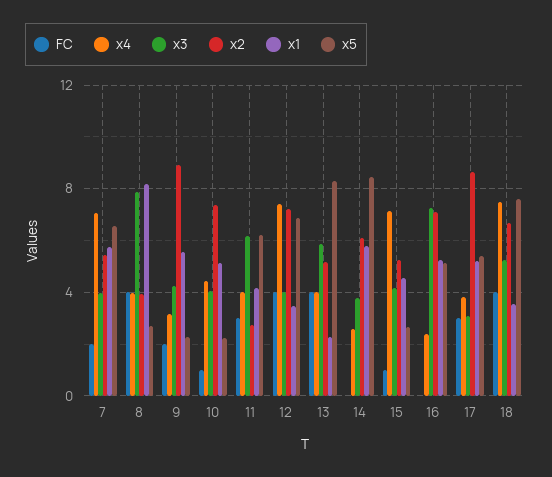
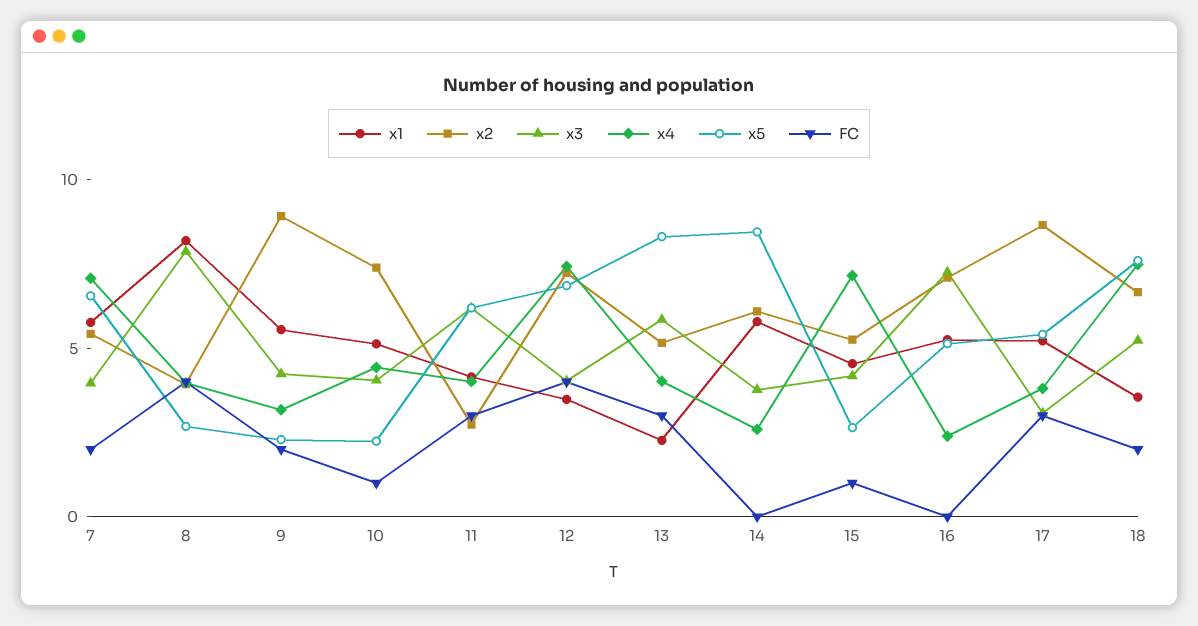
FC, 13: 4 -> 3
FC, 18: 4 -> 2

